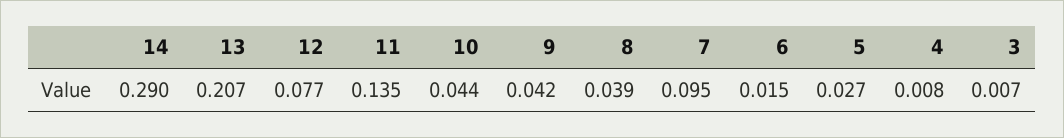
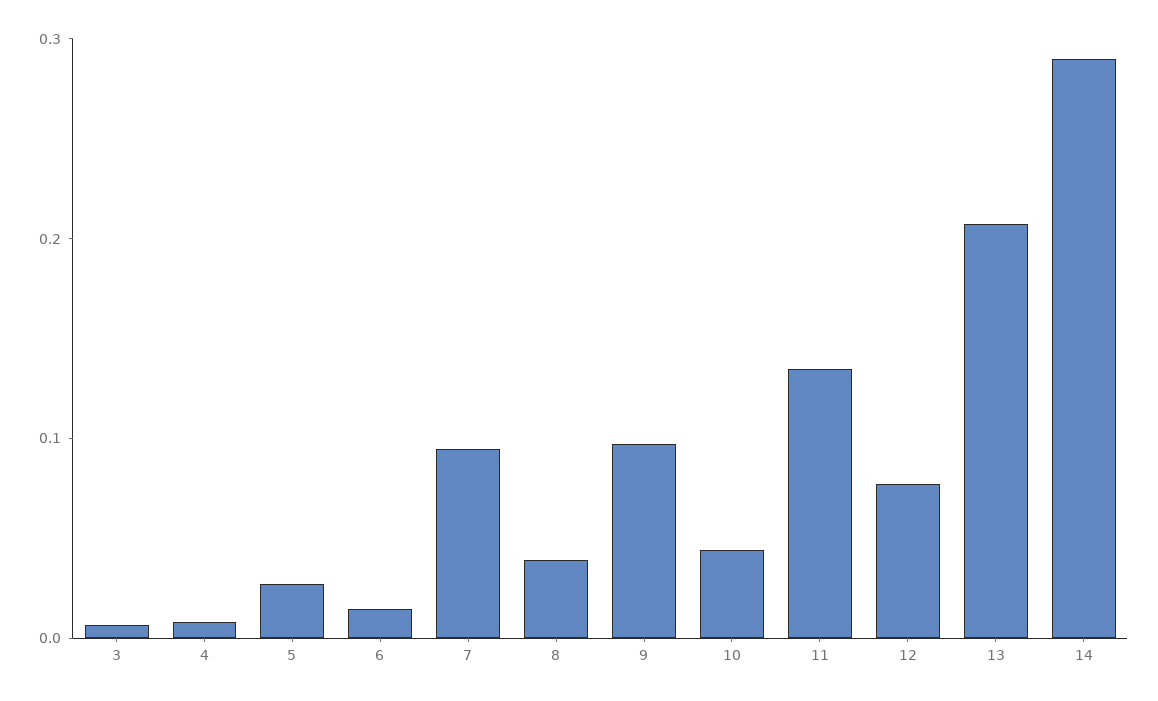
9: 0.042 -> 0.1

